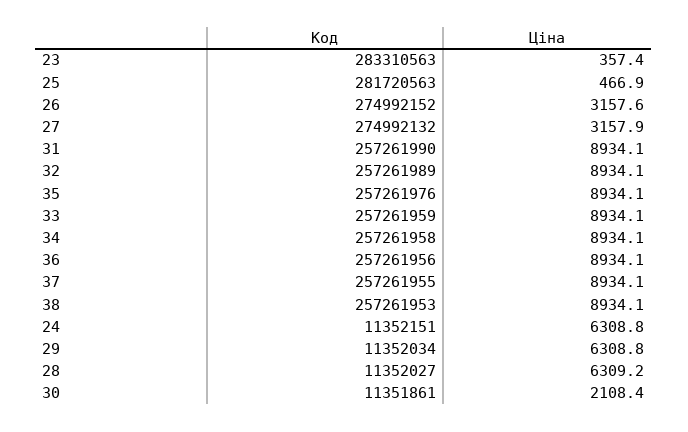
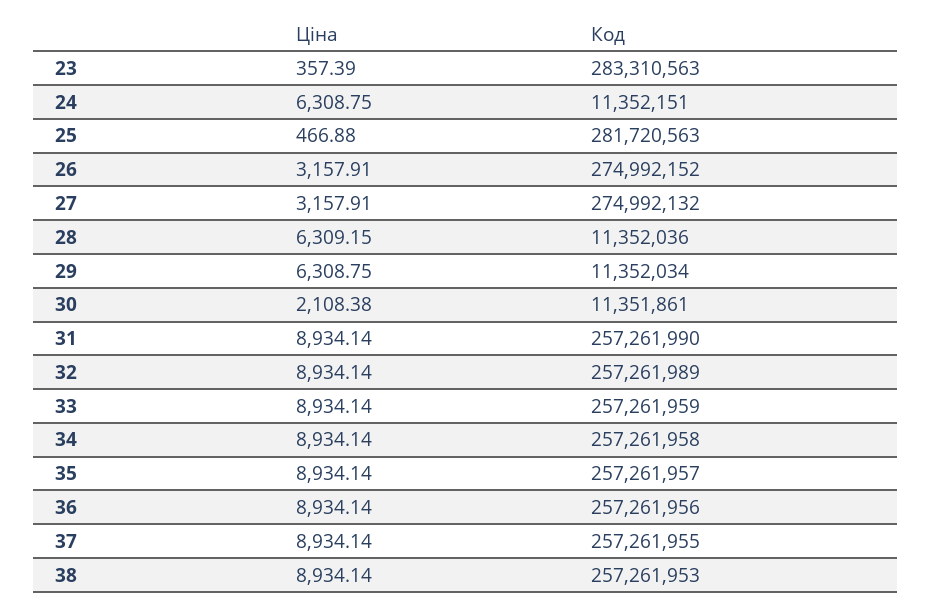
Ціна, 26: 3157.6 -> 3157.91
Код, 35: 257261976 -> 257261957
Код, 28: 11352027 -> 11352036

